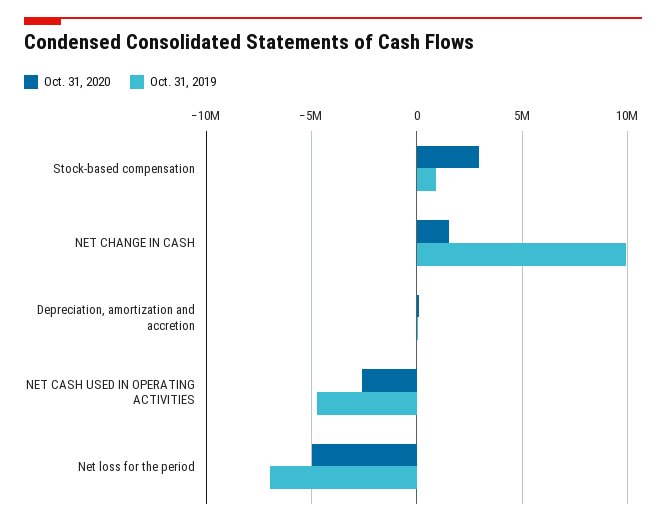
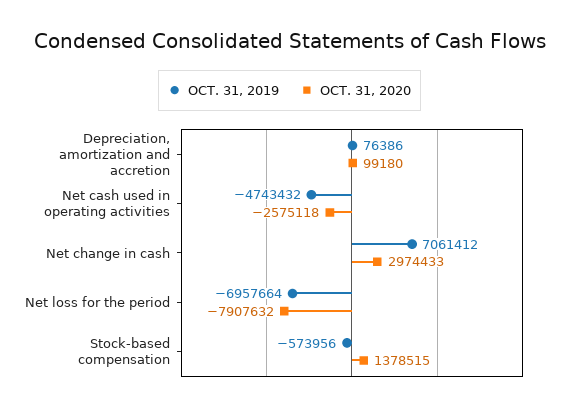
Oct. 31, 2020, Stock-based compensation: 3000000 -> 1378515
Oct. 31, 2019, Stock-based compensation: 1000000 -> -573956
Oct. 31, 2020, NET CHANGE IN CASH: 1500000 -> 2974433
Oct. 31, 2019, NET CHANGE IN CASH: 10000000 -> 7061412
Oct. 31, 2020, Net loss for the period: -5000000 -> -7907632

